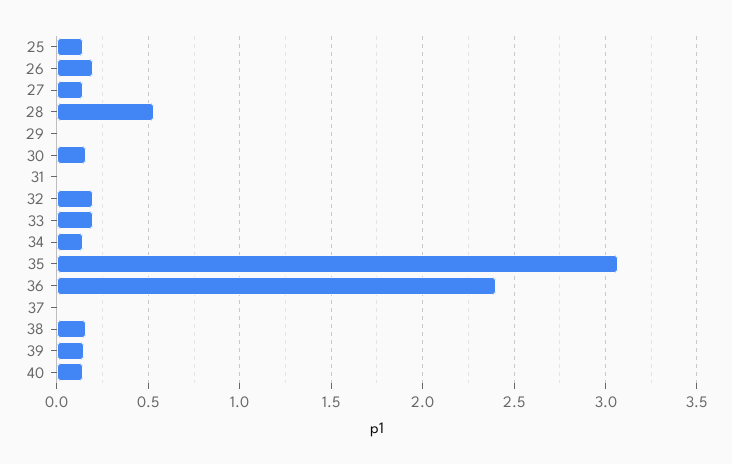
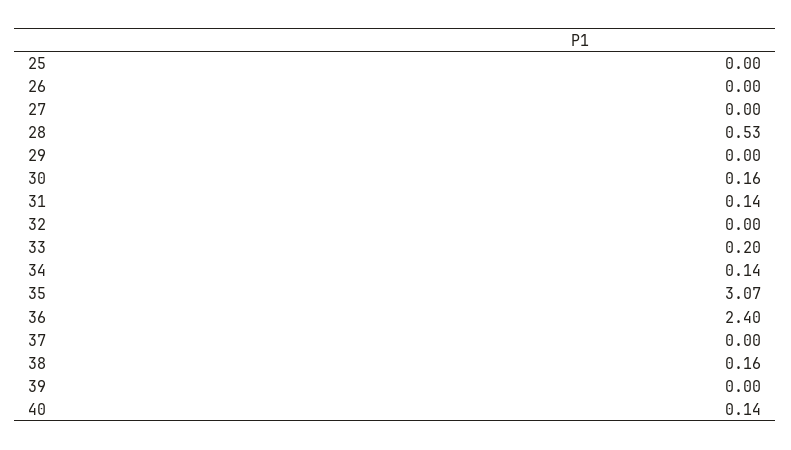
25: 0.15 -> 0
26: 0.2 -> 0
27: 0.15 -> 0
31: 0 -> 0.14
32: 0.2 -> 0
39: 0.15 -> 0

